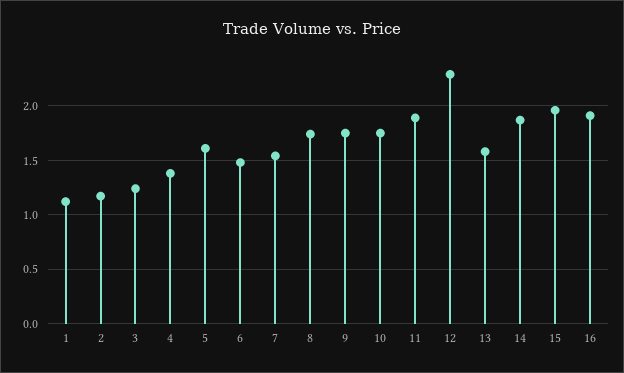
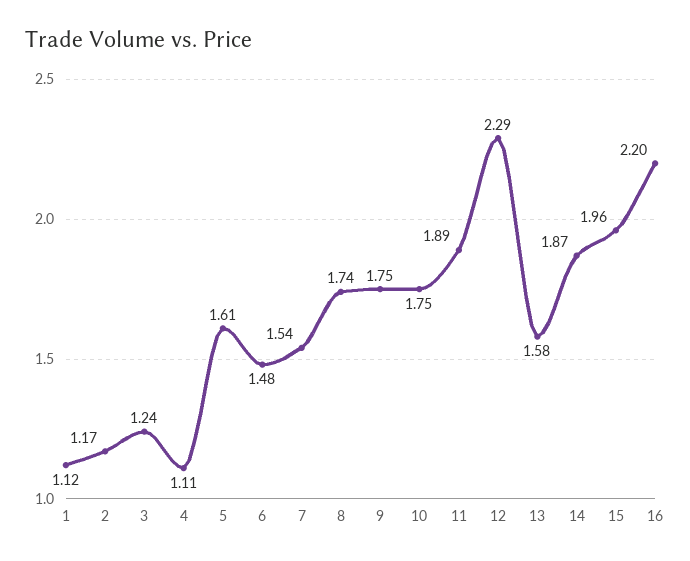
4: 1.4 -> 1.11
16: 1.9 -> 2.2

